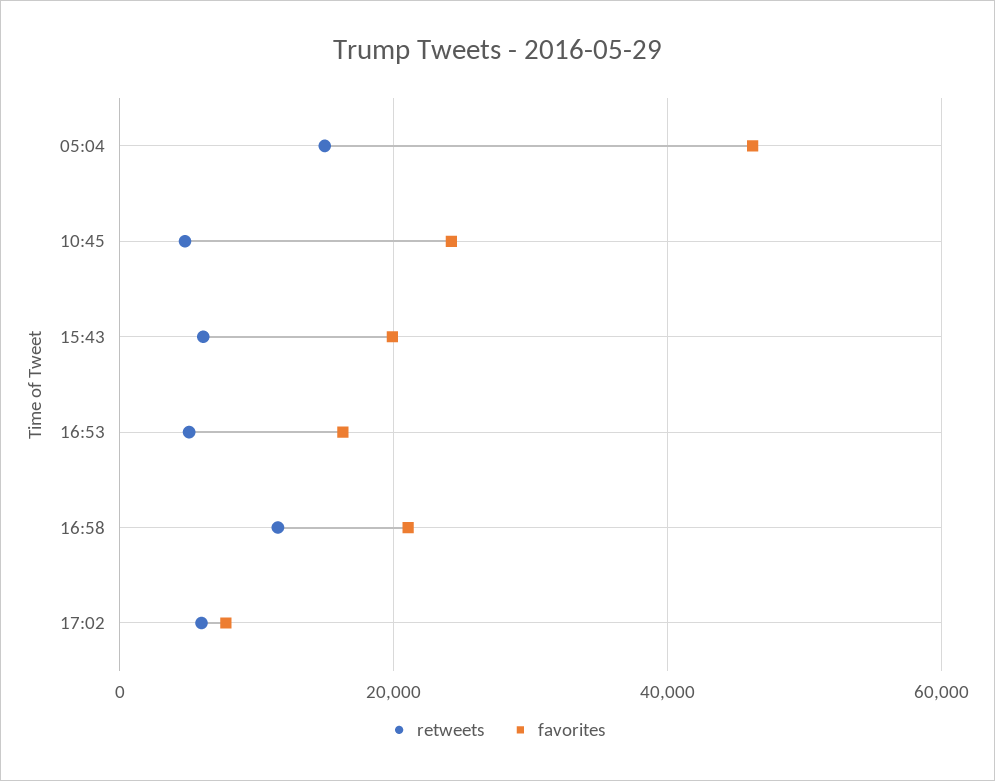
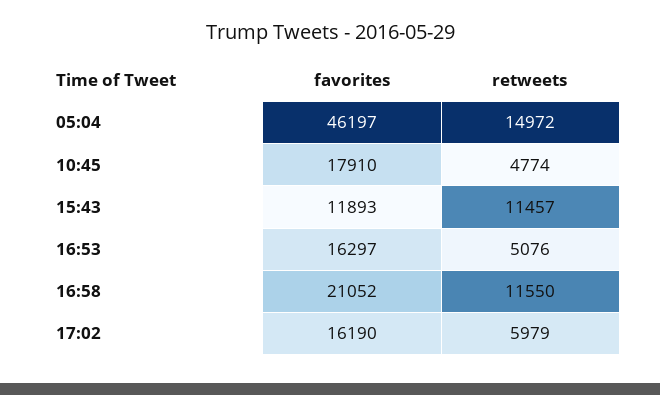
favorites, 10:45: 24000 -> 17910
retweets, 15:43: 6000 -> 11457
favorites, 15:43: 20000 -> 11893
favorites, 17:02: 8000 -> 16190

